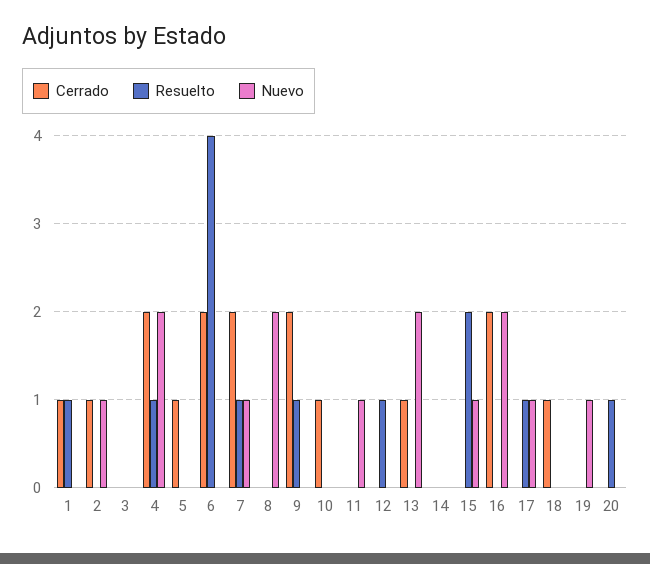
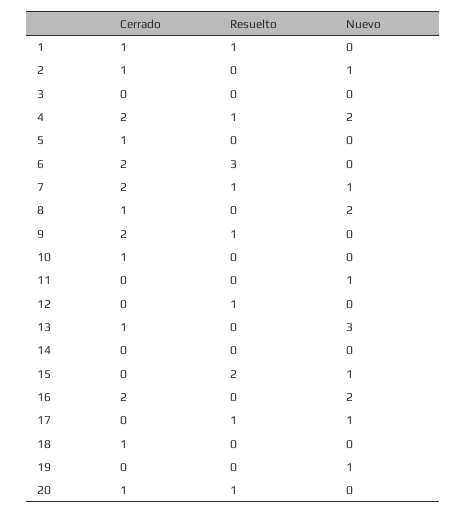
Resuelto, 6: 4 -> 3
Cerrado, 8: 0 -> 1
Nuevo, 13: 2 -> 3
Cerrado, 20: 0 -> 1

